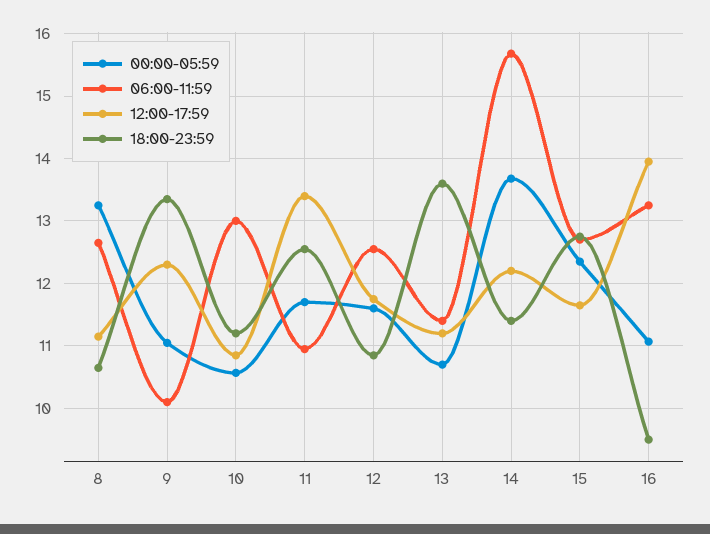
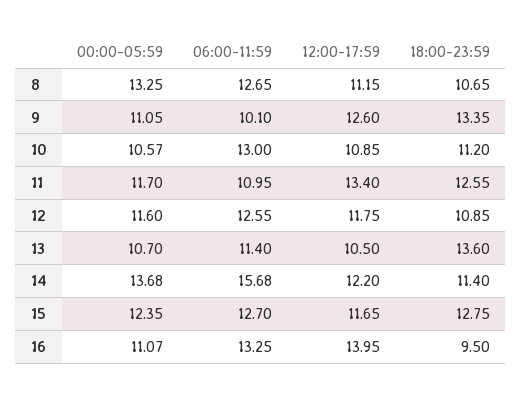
12:00-17:59, 9: 12.3 -> 12.6
12:00-17:59, 13: 11.2 -> 10.5

